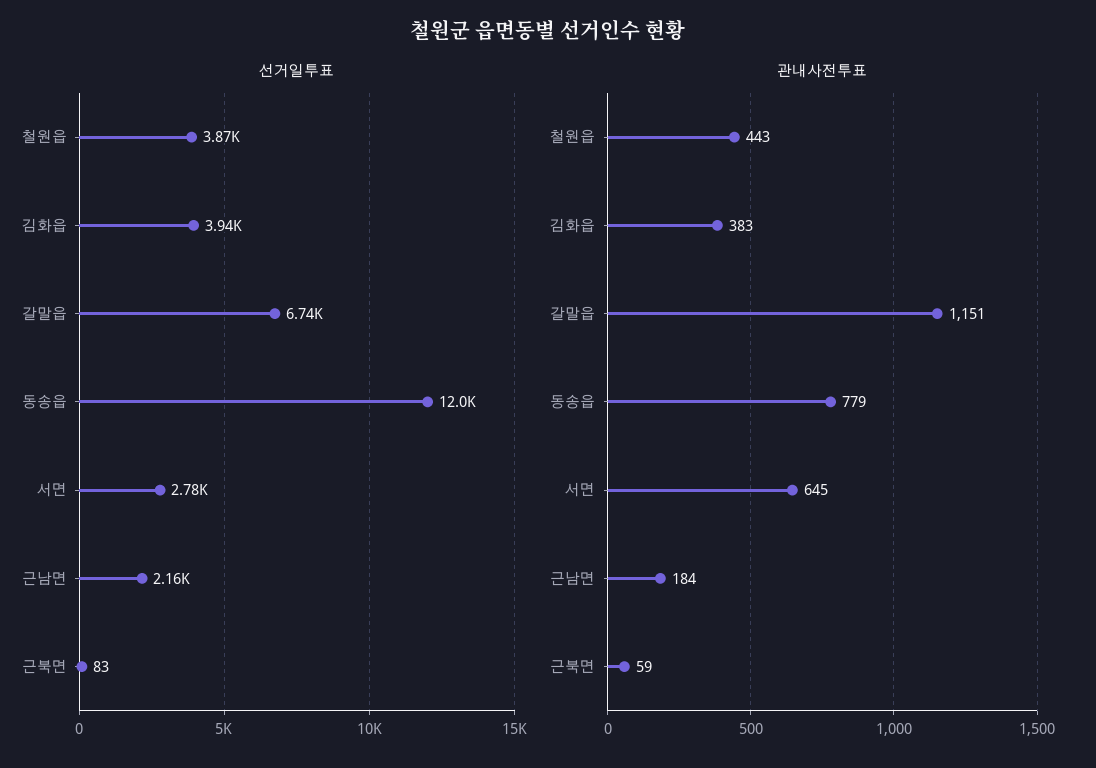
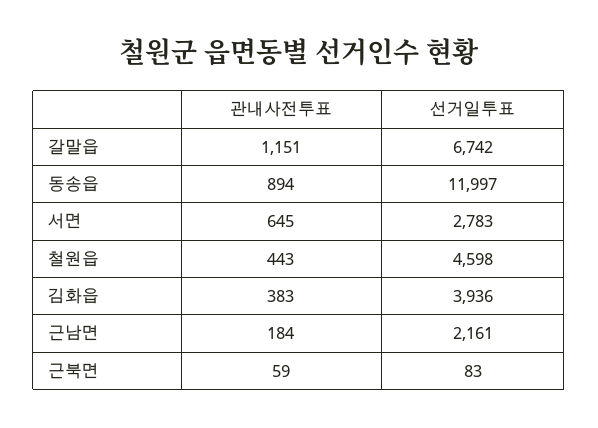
선거일투표, 철원읍: 3870 -> 4598
관내사전투표, 동송읍: 779 -> 894

